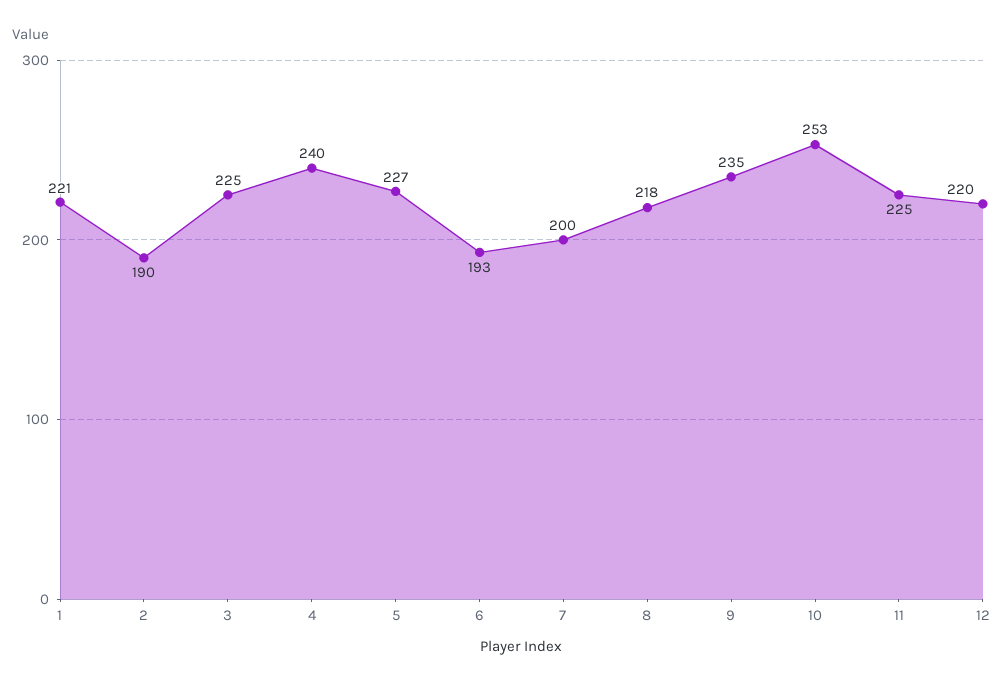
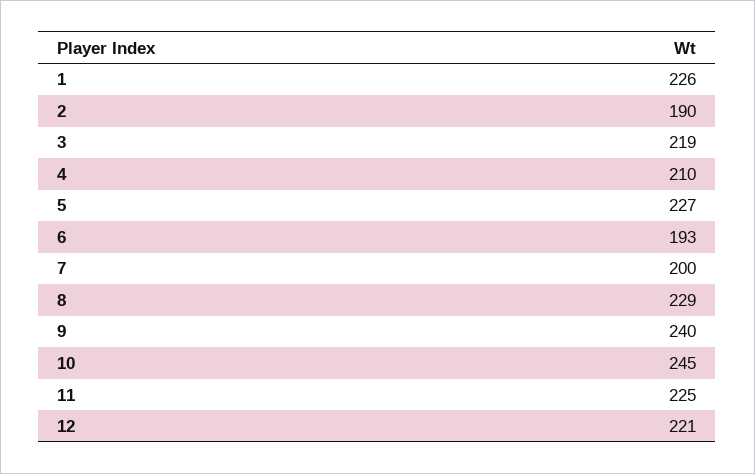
1: 221 -> 226
3: 225 -> 219
4: 240 -> 210
8: 218 -> 229
9: 235 -> 240
10: 253 -> 245
12: 220 -> 221

